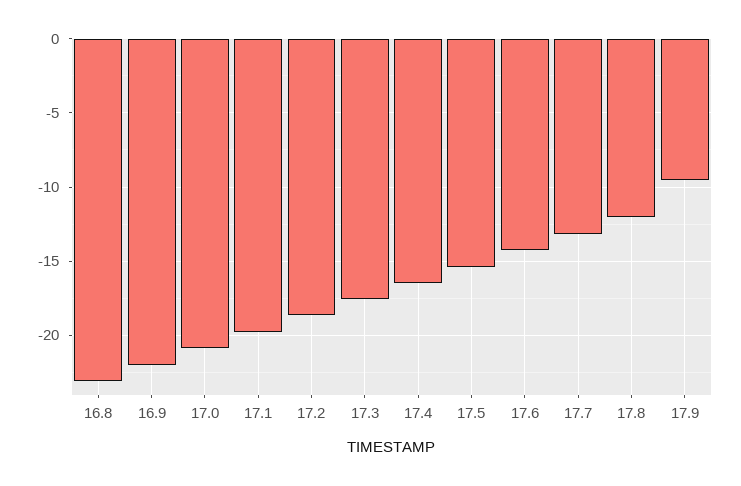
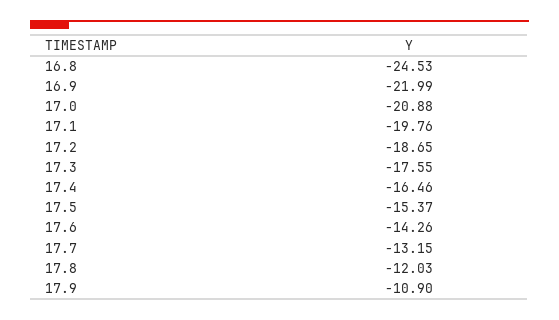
16.8: -23 -> -24.53
17.9: -9.5 -> -10.9

